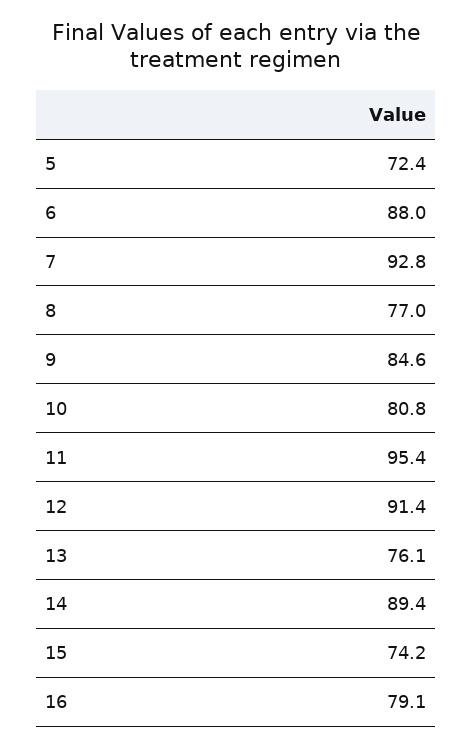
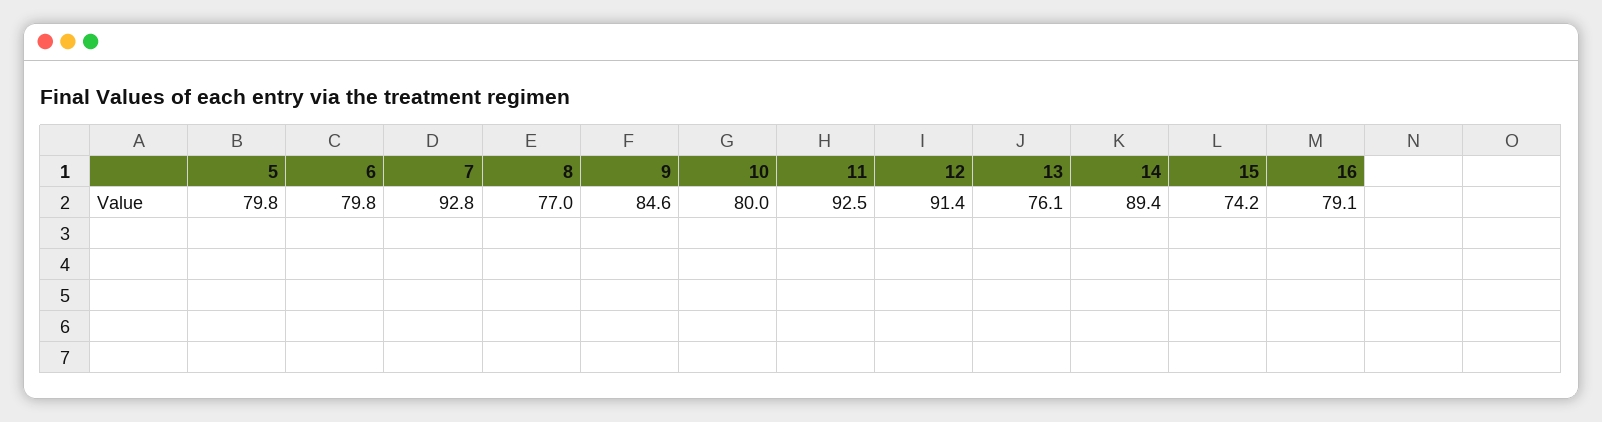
5: 72.4 -> 79.8
6: 88 -> 79.8
10: 80.8 -> 80
11: 95.4 -> 92.5

